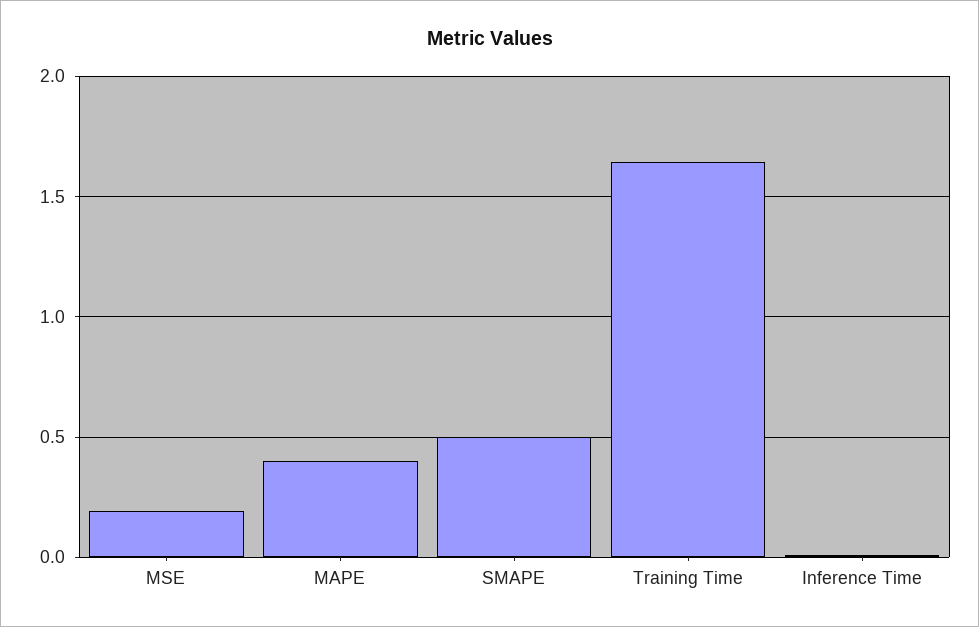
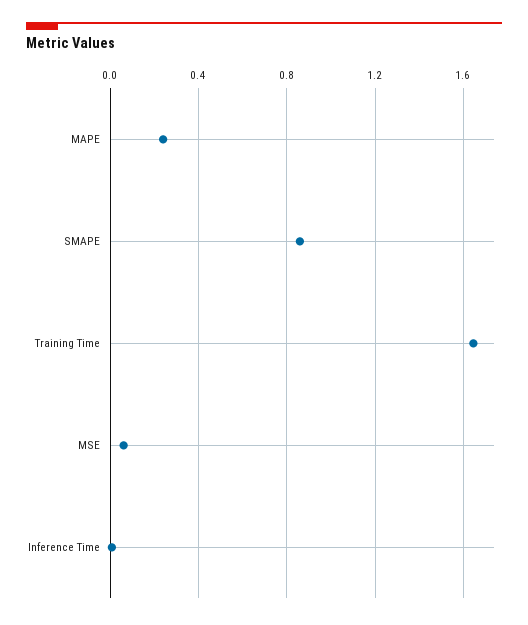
MSE: 0.2 -> 0.05
MAPE: 0.4 -> 0.25
SMAPE: 0.5 -> 0.85

